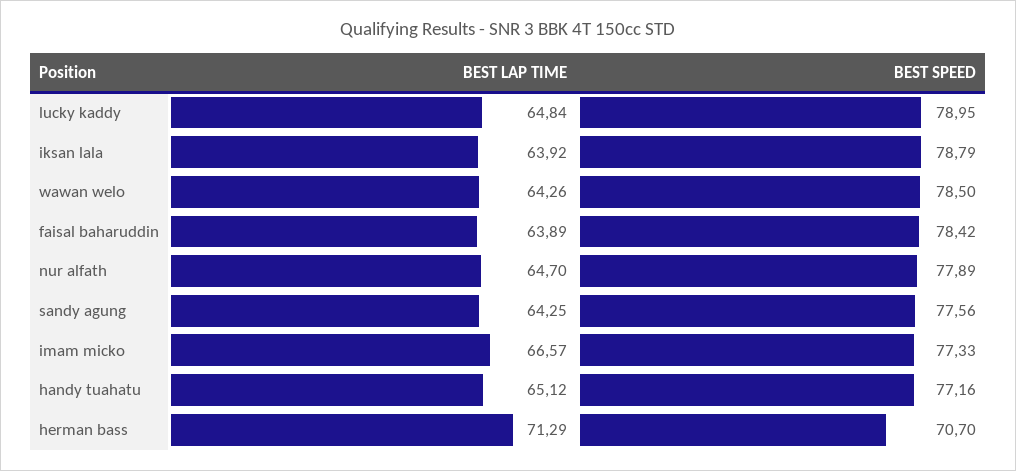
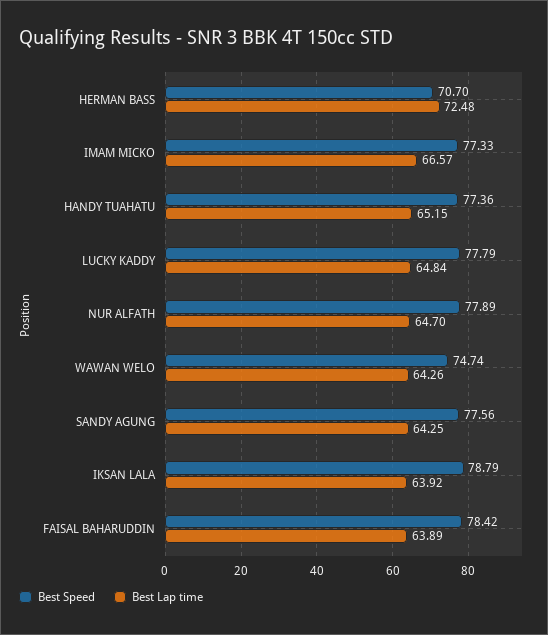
BEST SPEED, lucky kaddy: 78.95 -> 77.79
BEST SPEED, wawan welo: 78.5 -> 74.74
BEST LAP TIME, handy tuahatu: 65.12 -> 65.15
BEST SPEED, handy tuahatu: 77.16 -> 77.36
BEST LAP TIME, herman bass: 71.29 -> 72.48

